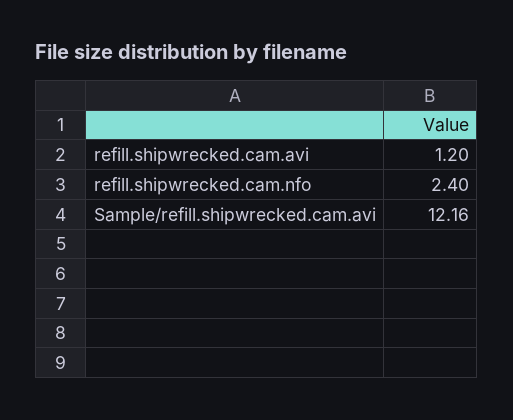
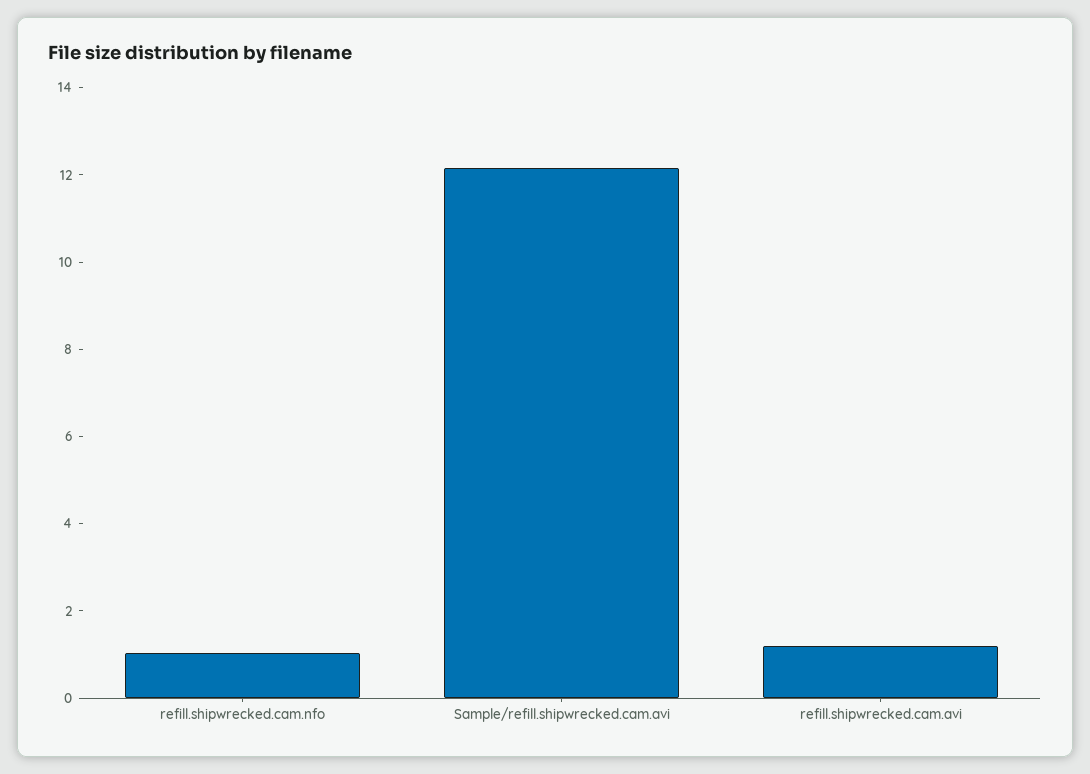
refill.shipwrecked.cam.nfo: 2.4 -> 1

